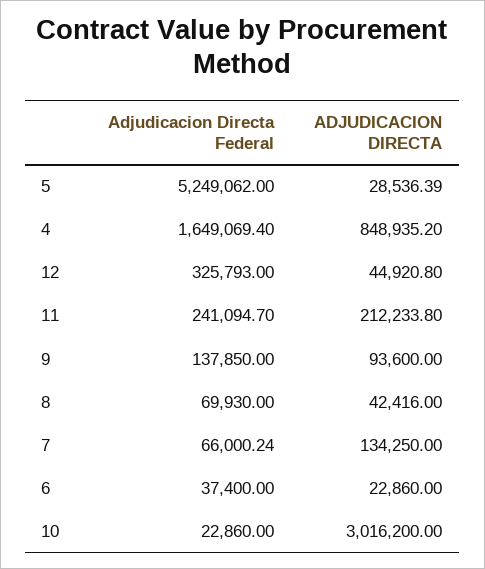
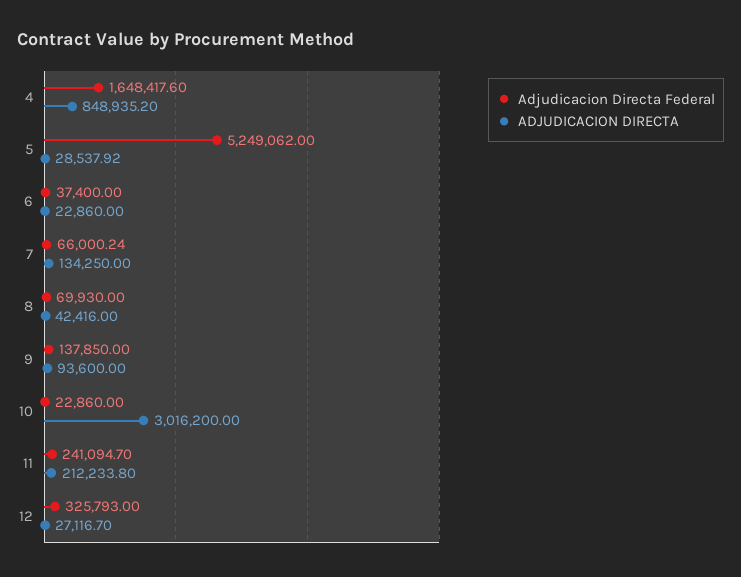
ADJUDICACION DIRECTA, 5: 28536.39 -> 28537.92
Adjudicacion Directa Federal, 4: 1649069.4 -> 1648417.6
ADJUDICACION DIRECTA, 12: 44920.8 -> 27116.7

